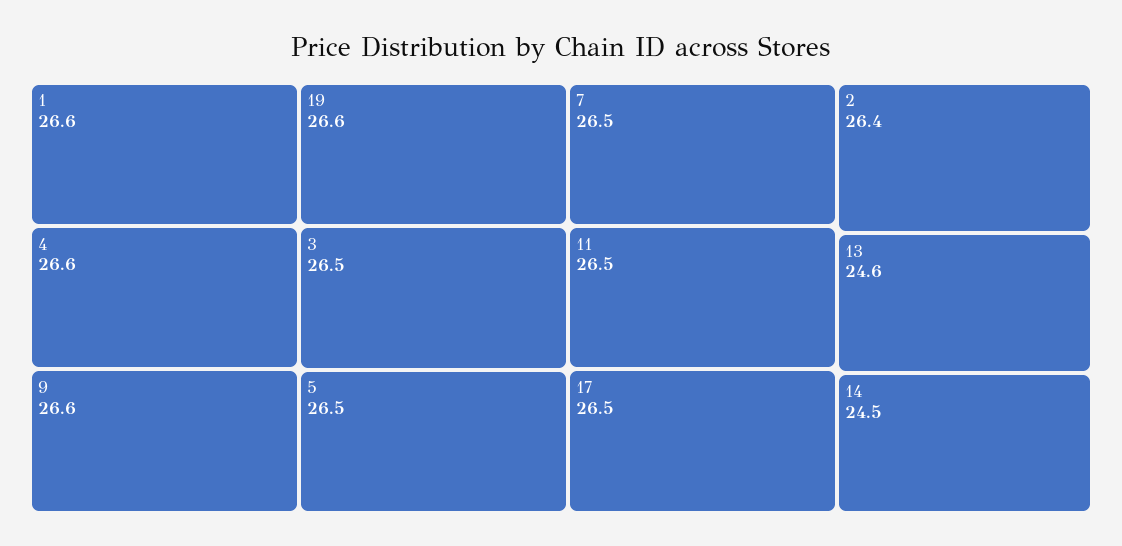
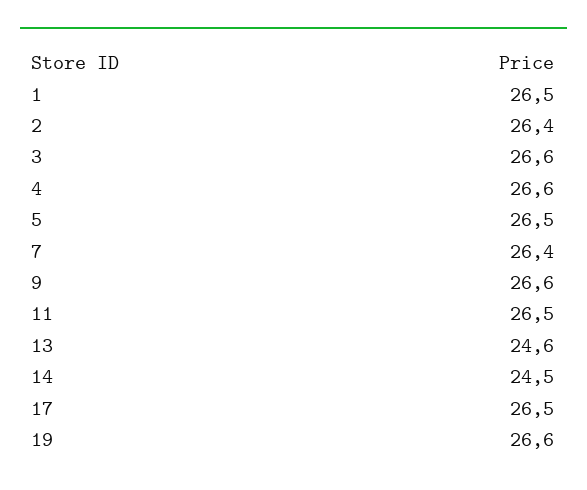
1: 26.6 -> 26.5
3: 26.5 -> 26.6
7: 26.5 -> 26.4

